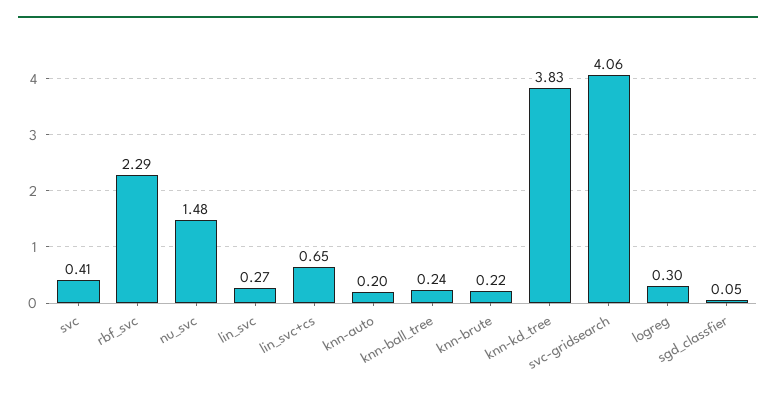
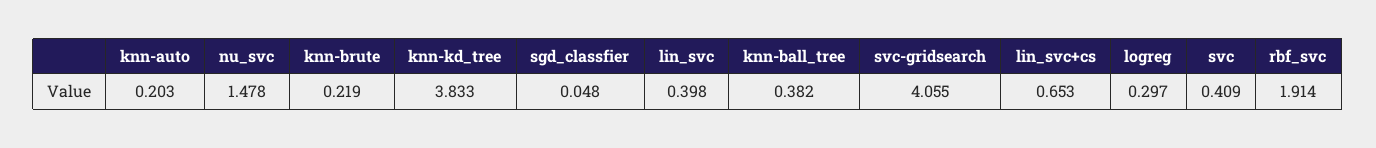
rbf_svc: 2.29 -> 1.914
lin_svc: 0.27 -> 0.398
knn-ball_tree: 0.24 -> 0.382

